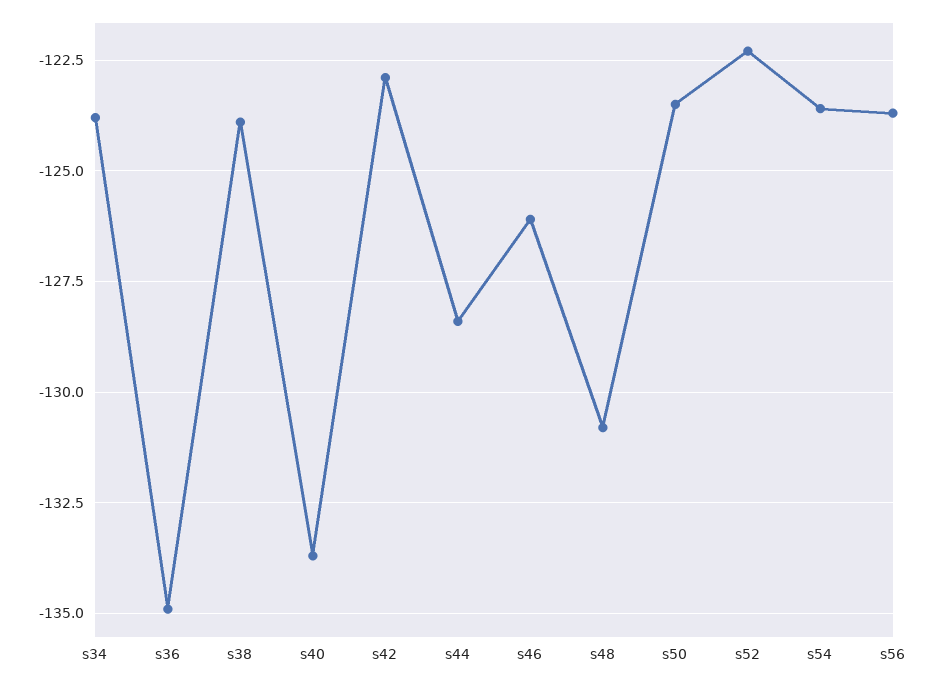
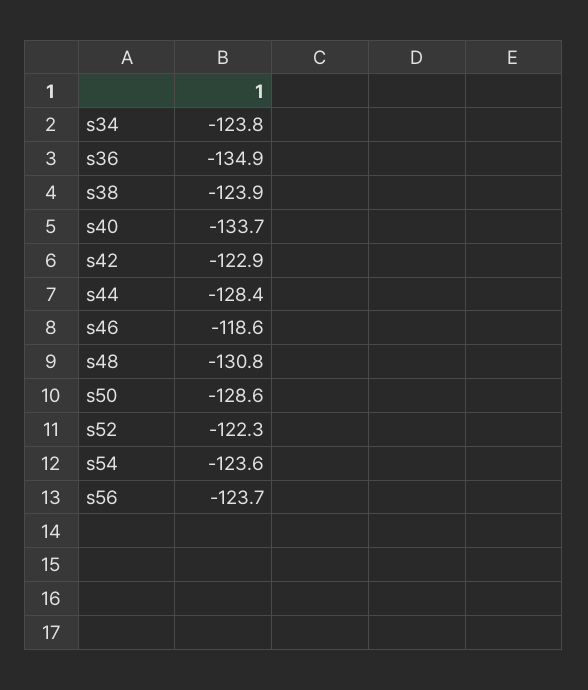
s46: -126 -> -118.6
s50: -123.5 -> -128.6

